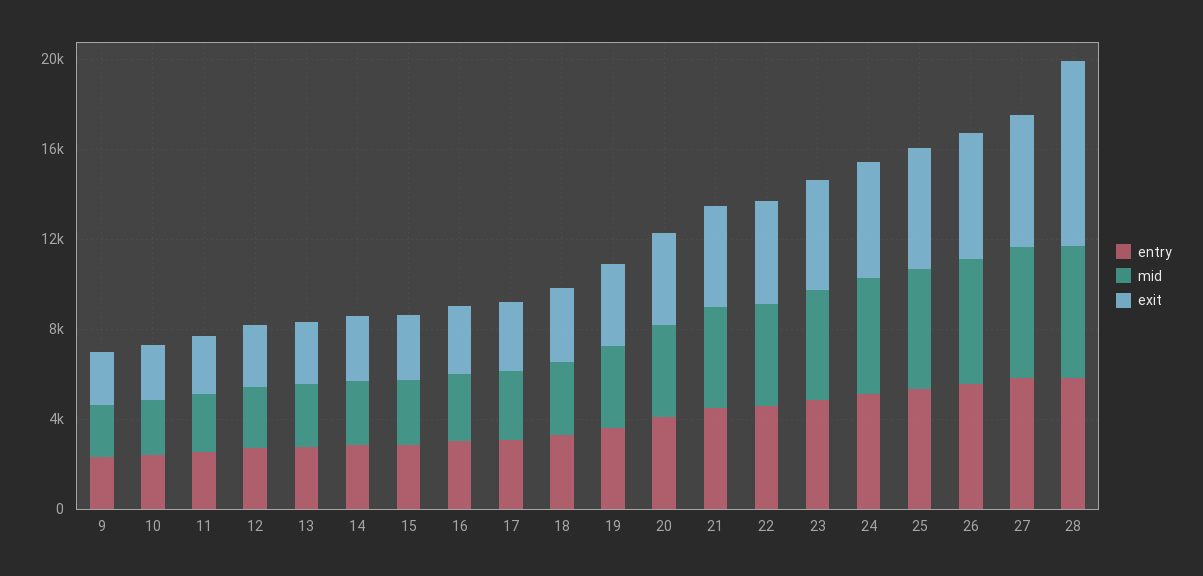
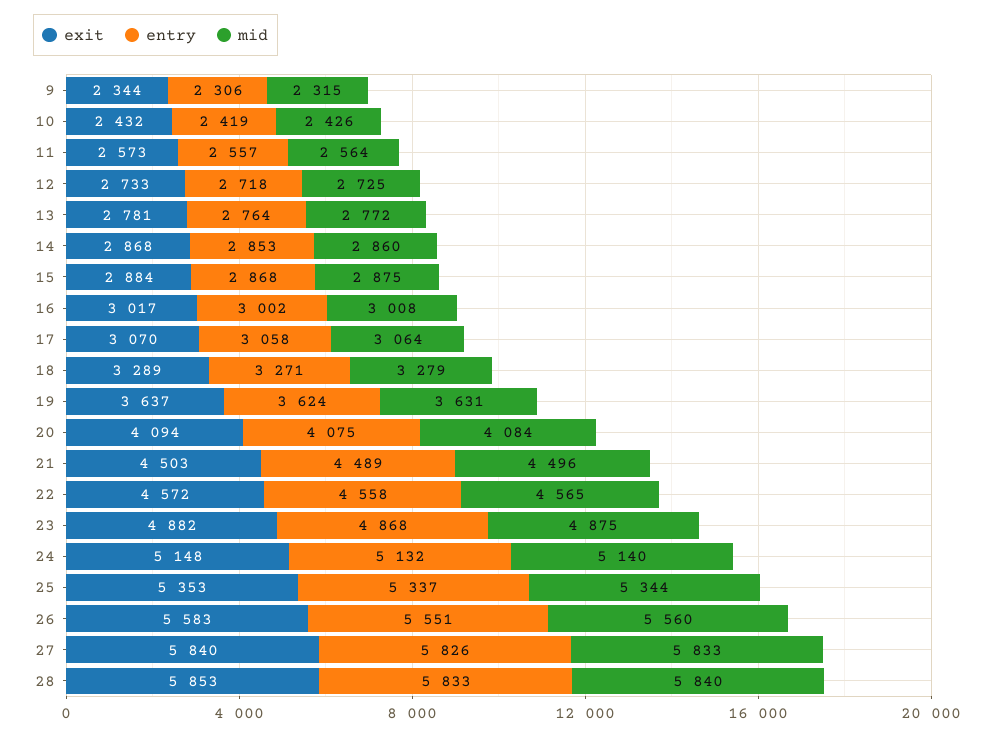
exit, 28: 8000 -> 5853

